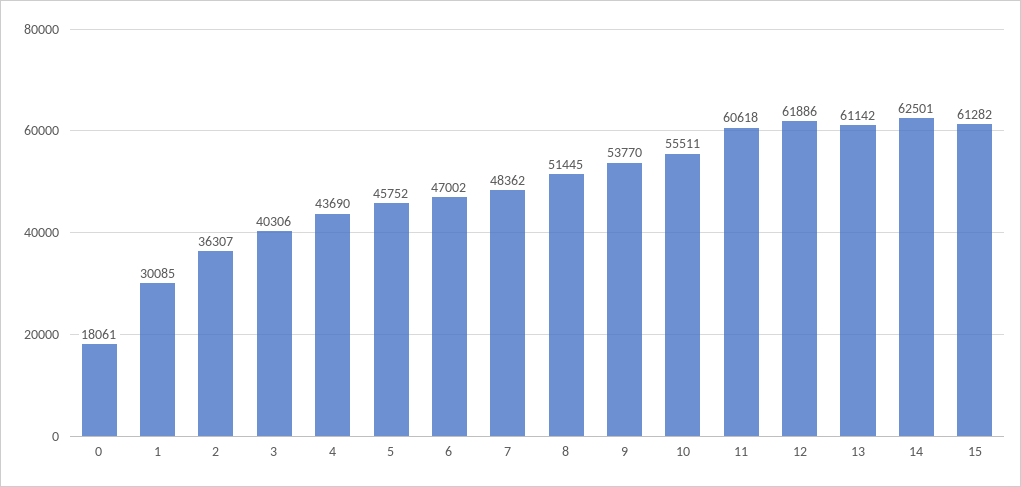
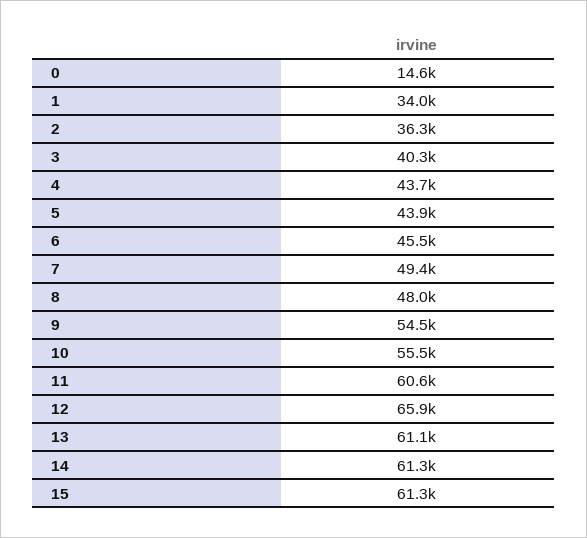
0: 18061 -> 14600
1: 30085 -> 34000
5: 45752 -> 43900
6: 47002 -> 45500
7: 48362 -> 49400
8: 51445 -> 48000
9: 53770 -> 54500
12: 61886 -> 65900
14: 62501 -> 61300

